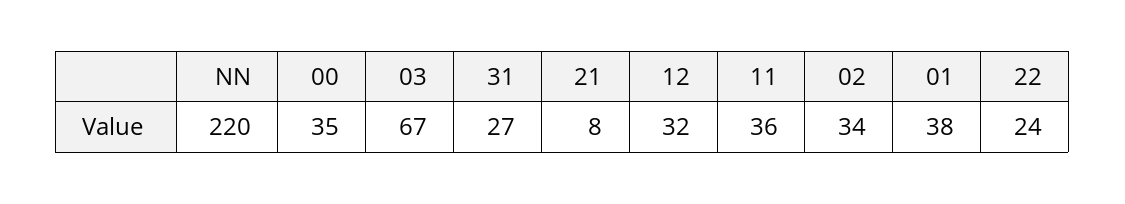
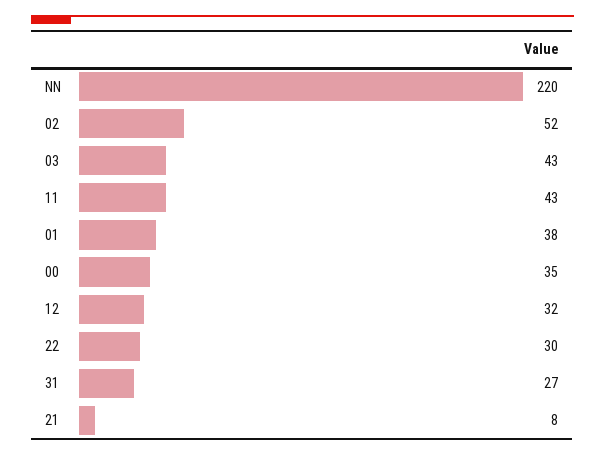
03: 67 -> 43
11: 36 -> 43
02: 34 -> 52
22: 24 -> 30

